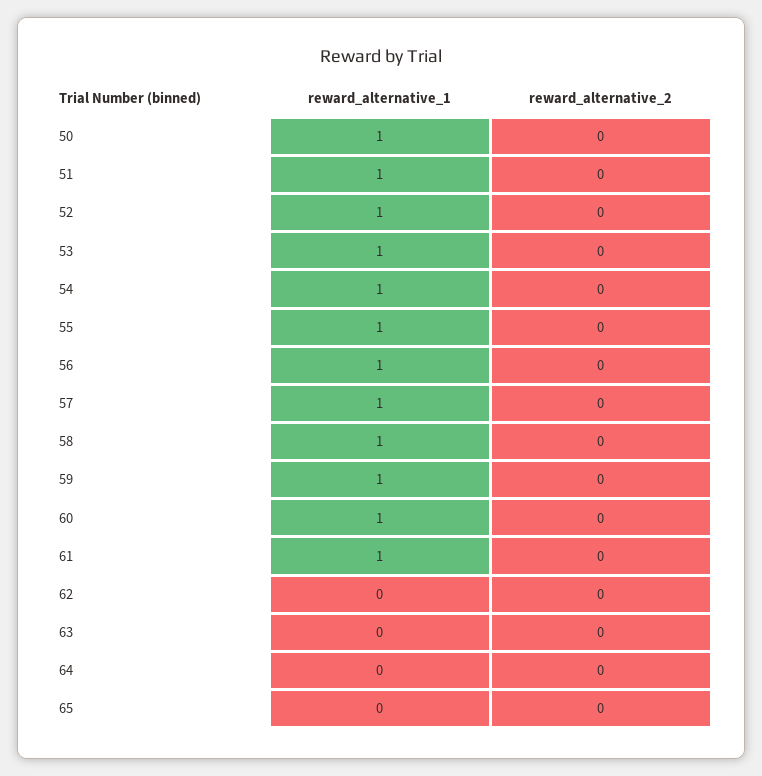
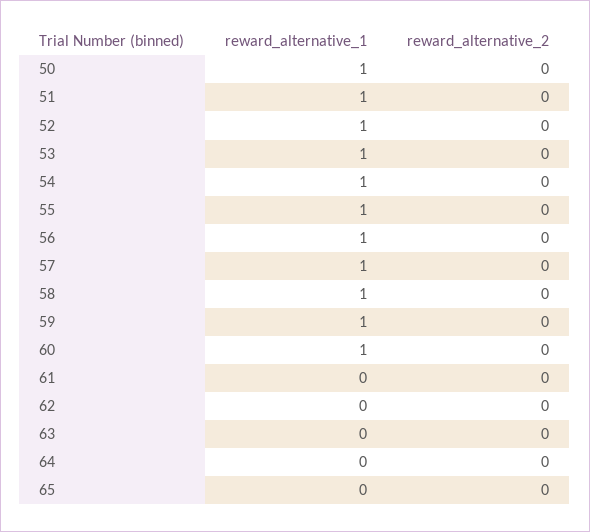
reward_alternative_1, 61: 1 -> 0

